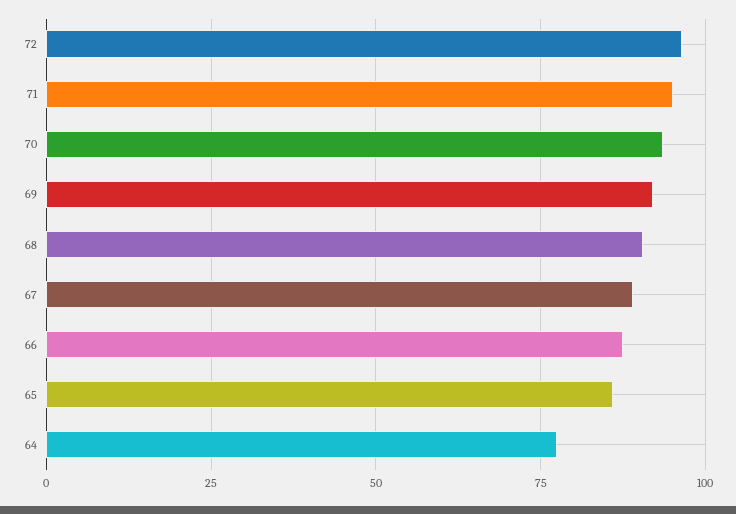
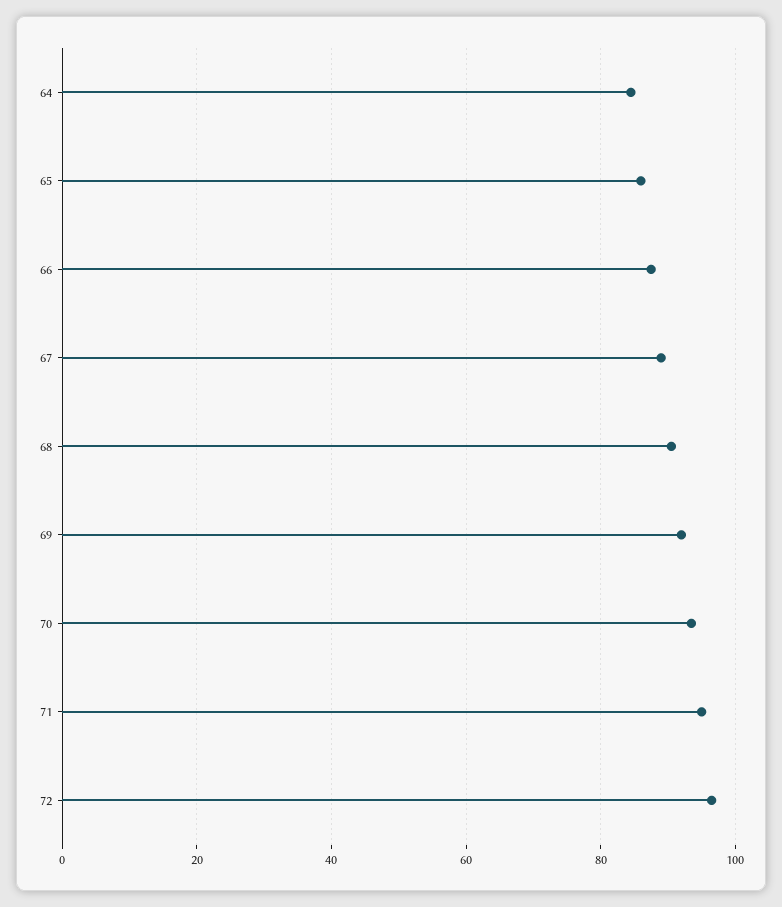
64: 77.5 -> 84

